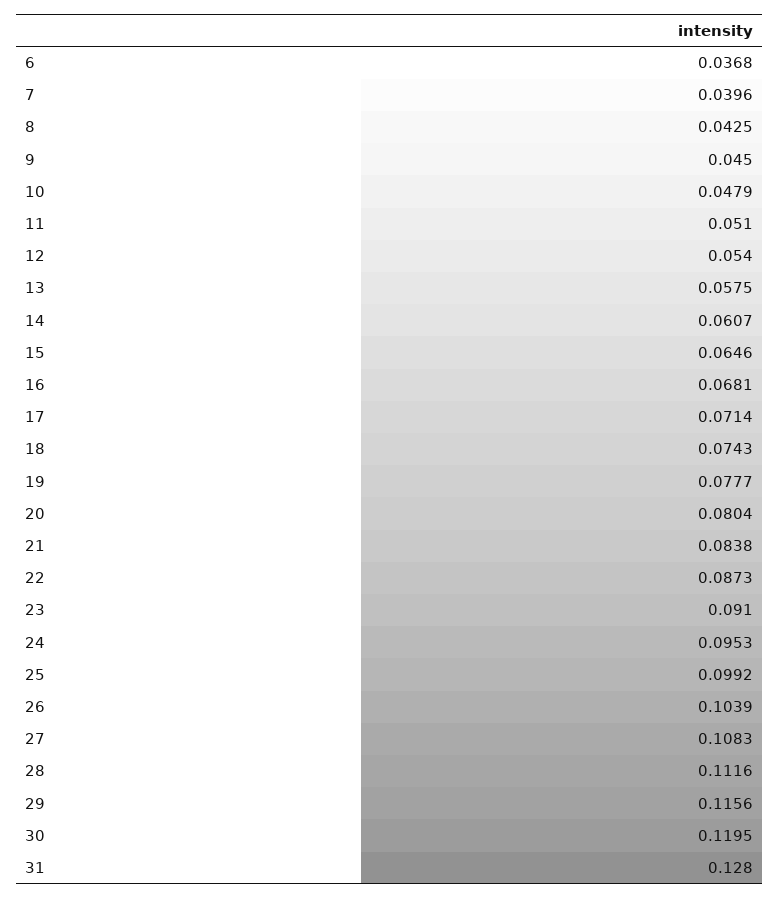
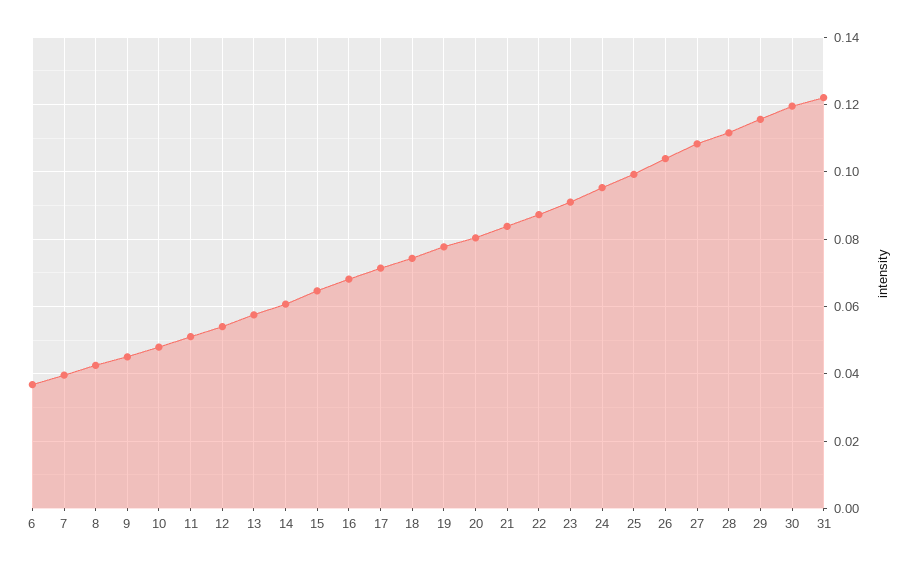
31: 0.128 -> 0.122

